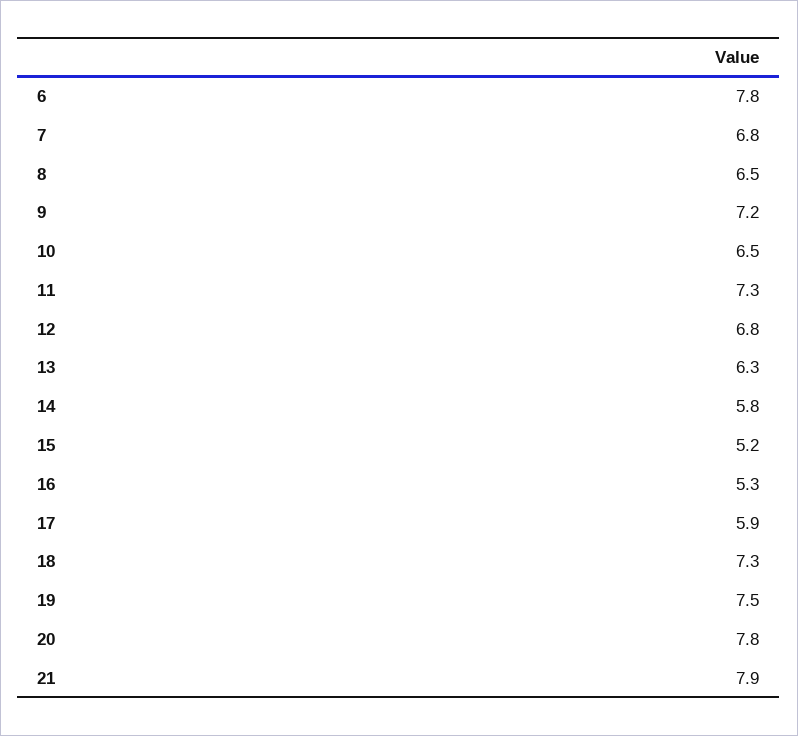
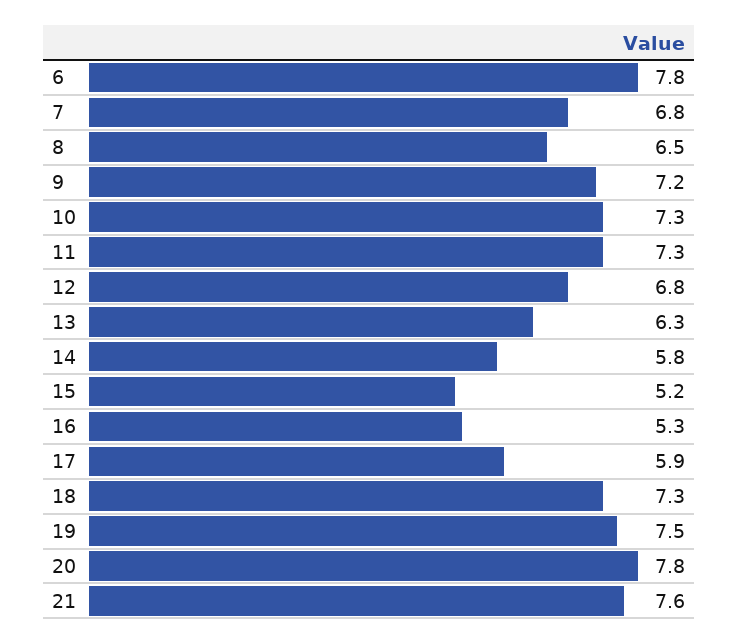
10: 6.5 -> 7.3
21: 7.9 -> 7.6

